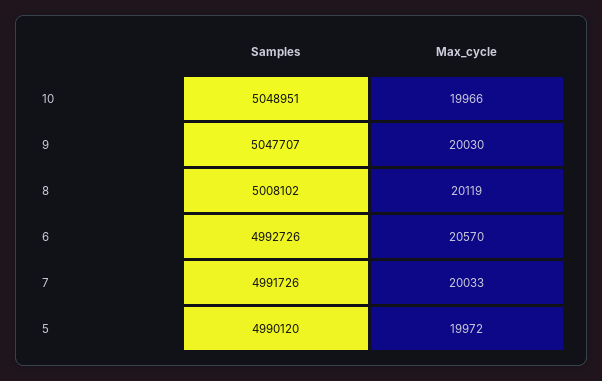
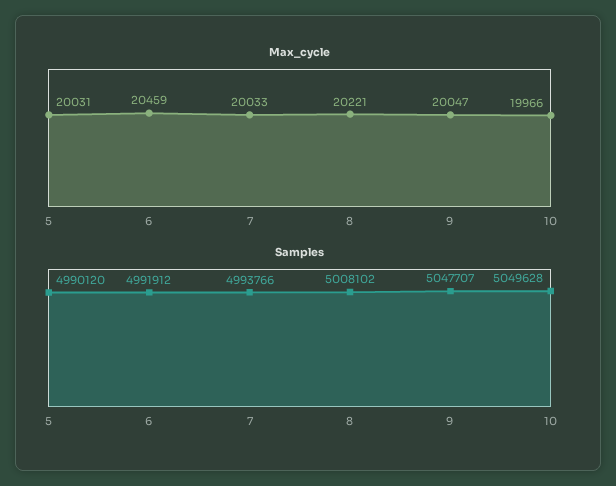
Samples, 10: 5048951 -> 5049628
Max_cycle, 9: 20030 -> 20047
Max_cycle, 8: 20119 -> 20221
Samples, 6: 4992726 -> 4991912
Max_cycle, 6: 20570 -> 20459
Samples, 7: 4991726 -> 4993766
Max_cycle, 5: 19972 -> 20031

